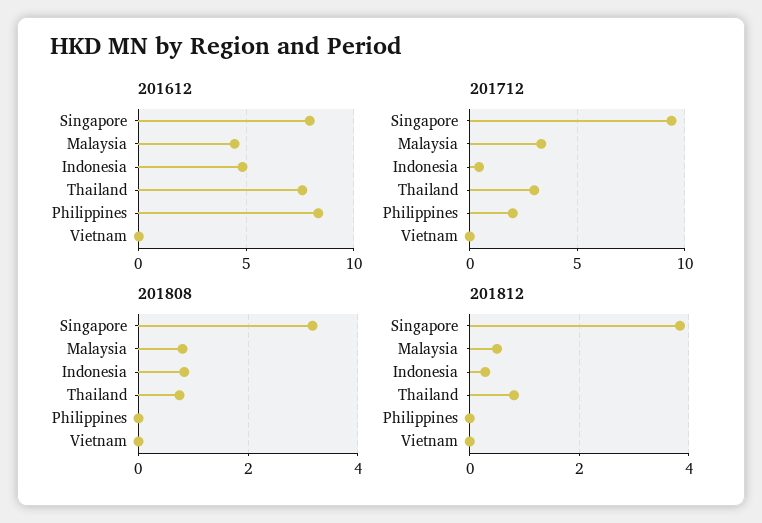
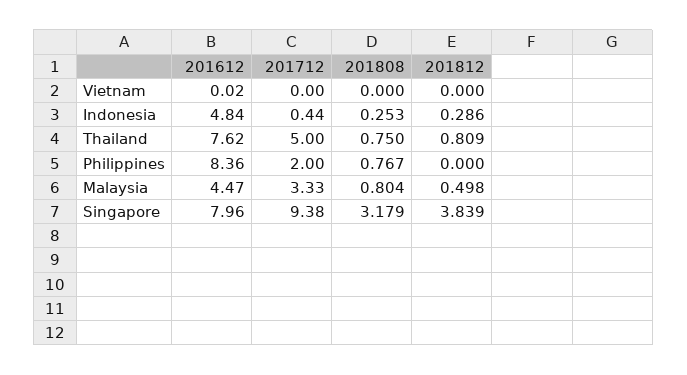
201712, Thailand: 3 -> 5
201808, Indonesia: 0.8 -> 0.253
201808, Philippines: 0 -> 0.767

